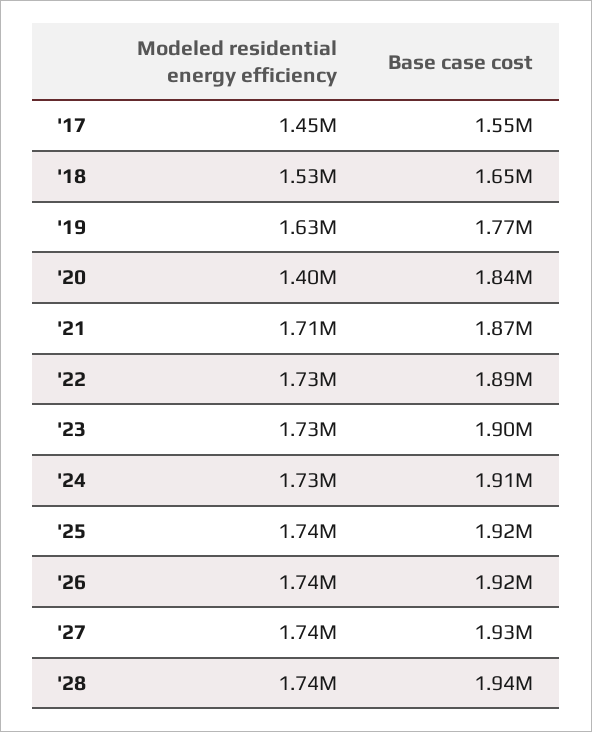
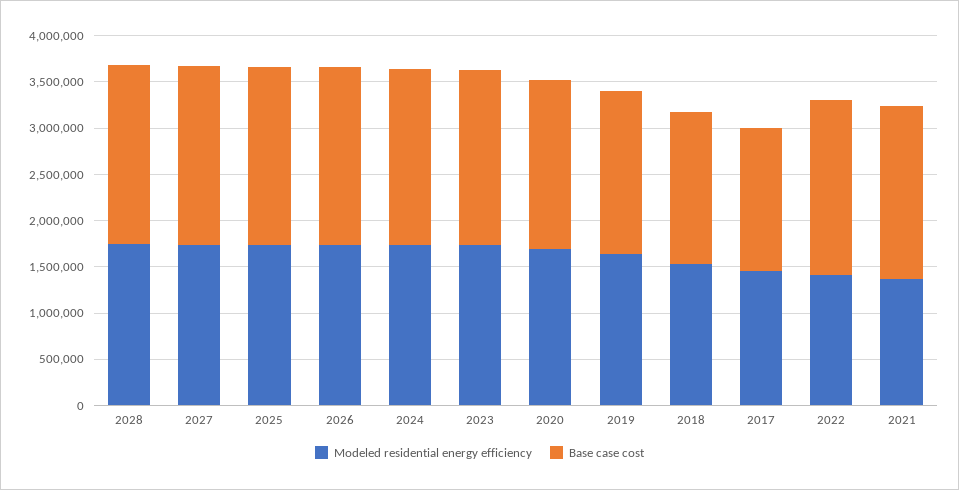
Modeled residential energy efficiency, '20: 1400000 -> 1700000
Modeled residential energy efficiency, '21: 1710000 -> 1400000
Modeled residential energy efficiency, '22: 1730000 -> 1400000

